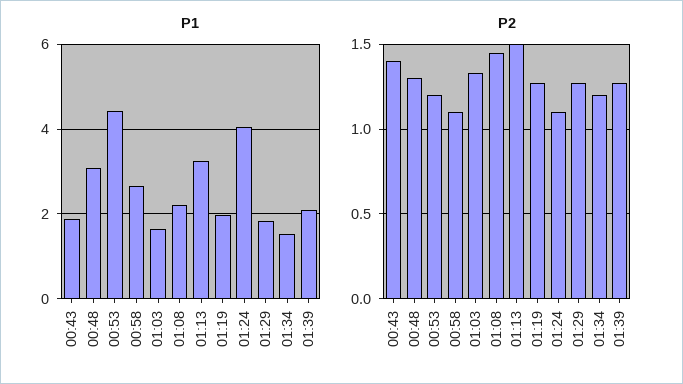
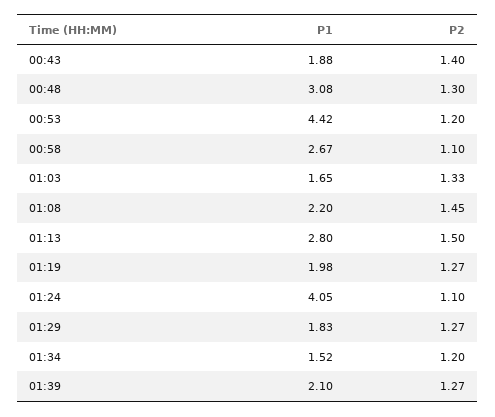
P1, 01:13: 3.2 -> 2.8

